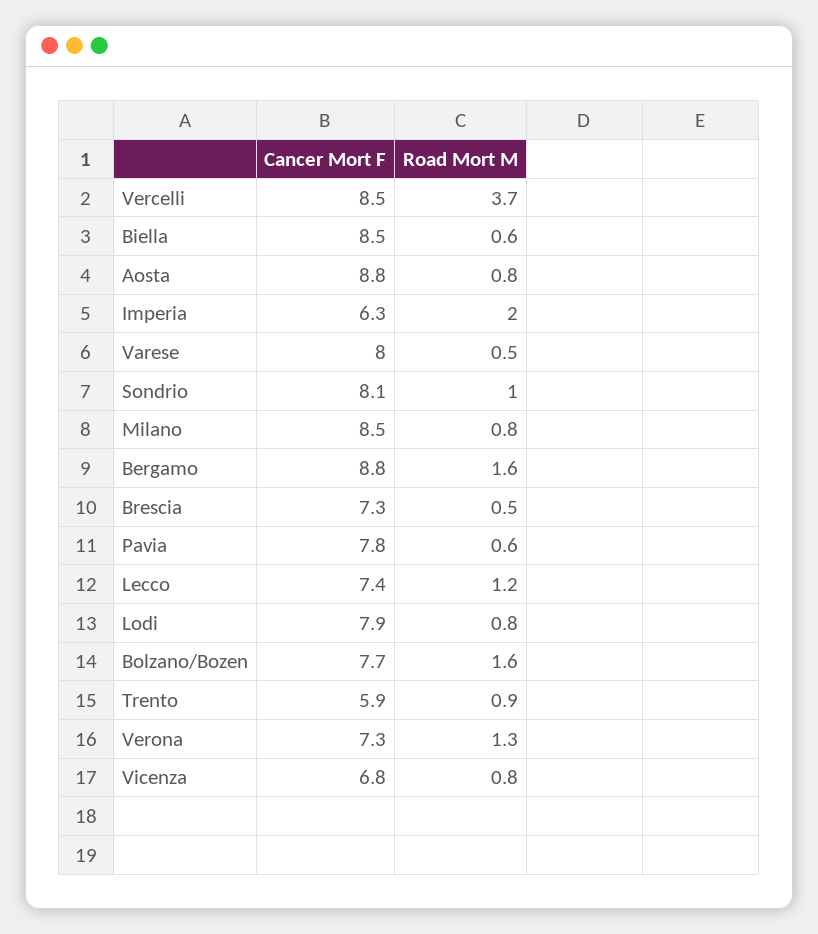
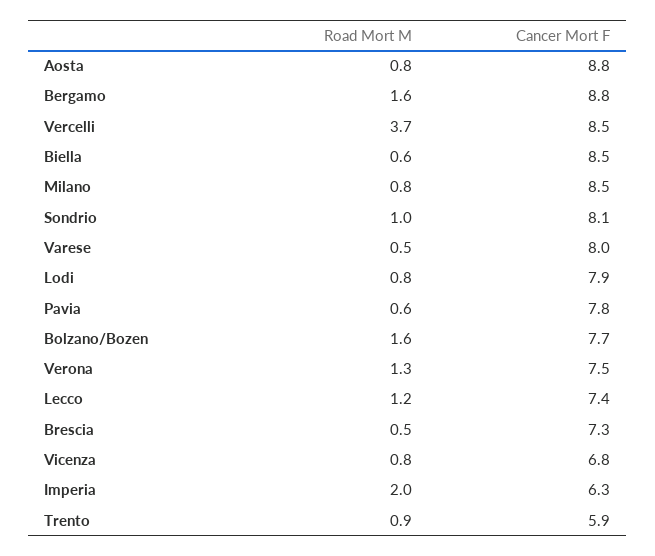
Cancer Mort F, Verona: 7.3 -> 7.5

